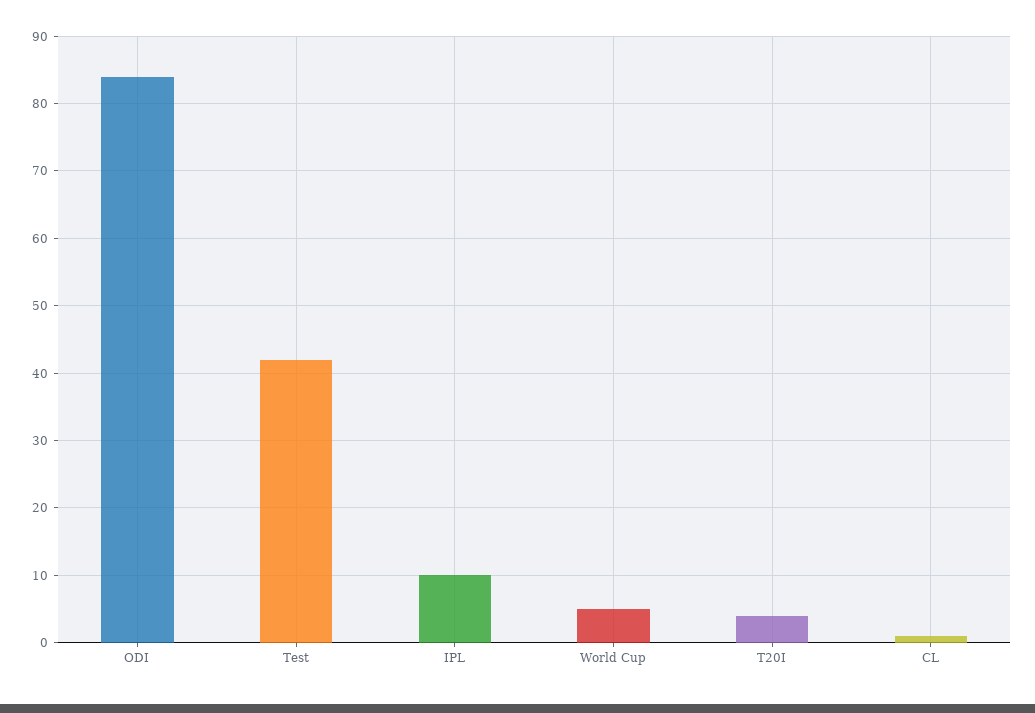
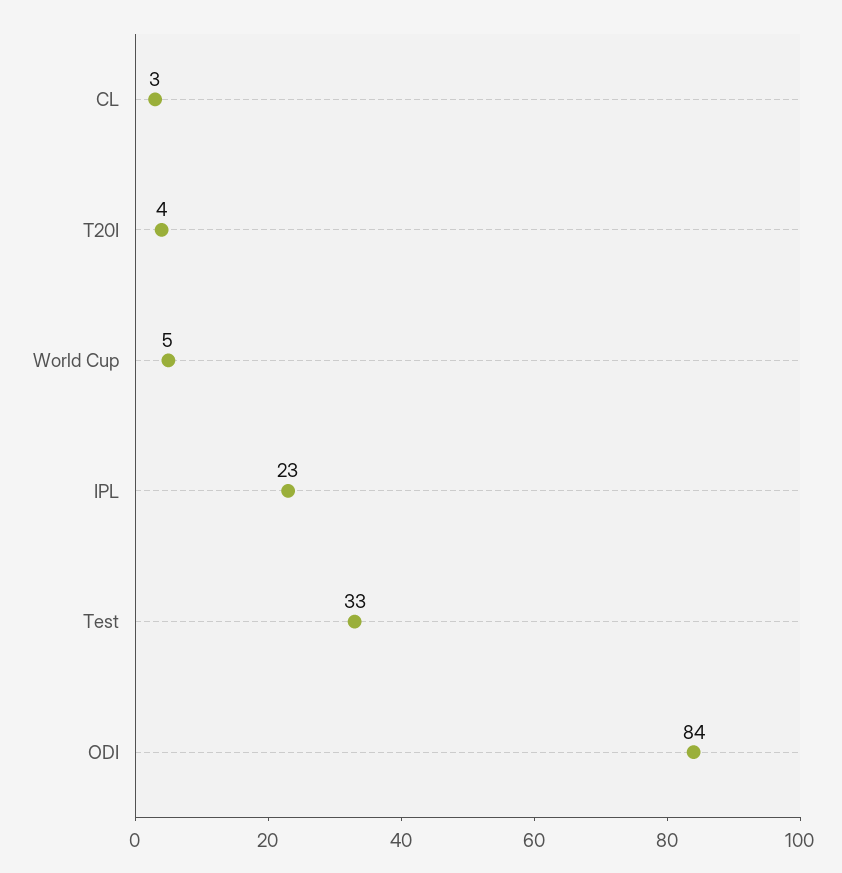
Test: 42 -> 33
IPL: 10 -> 23
CL: 1 -> 3

